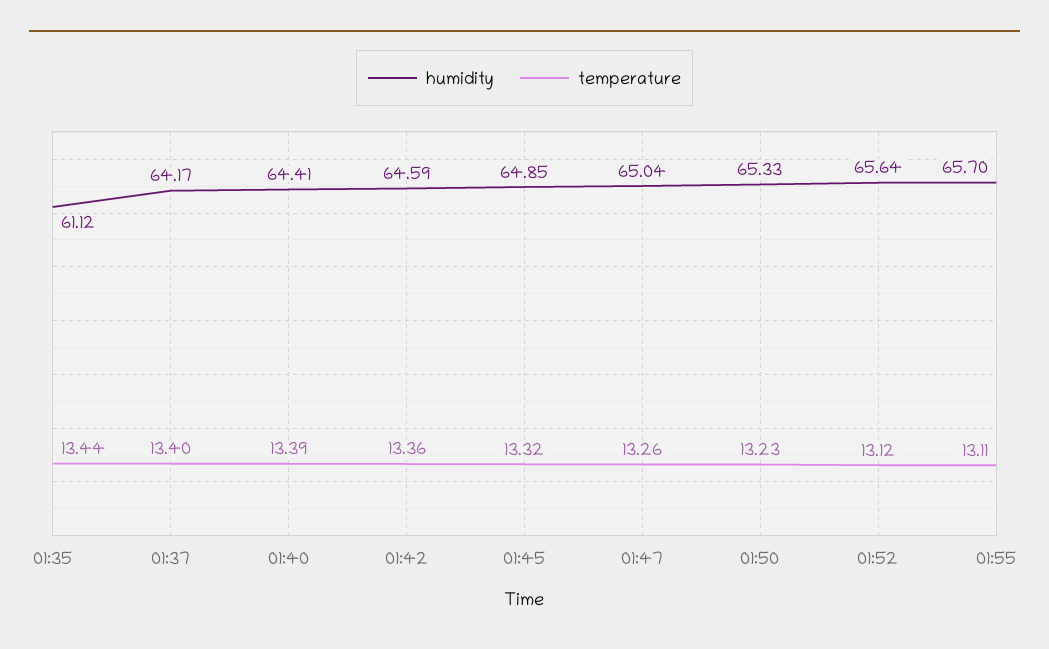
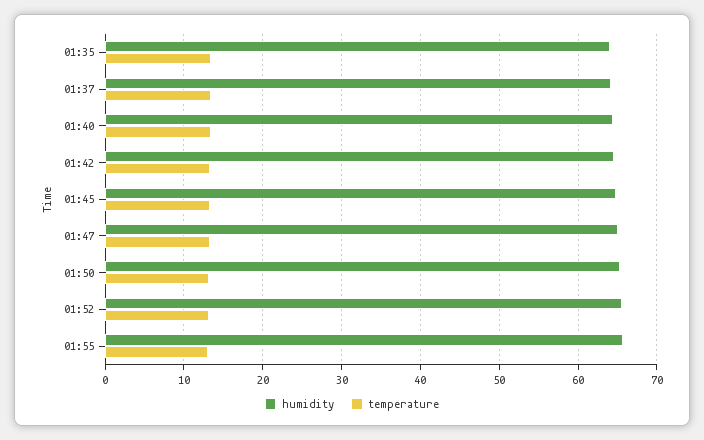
humidity, 01:35: 61.12 -> 64

